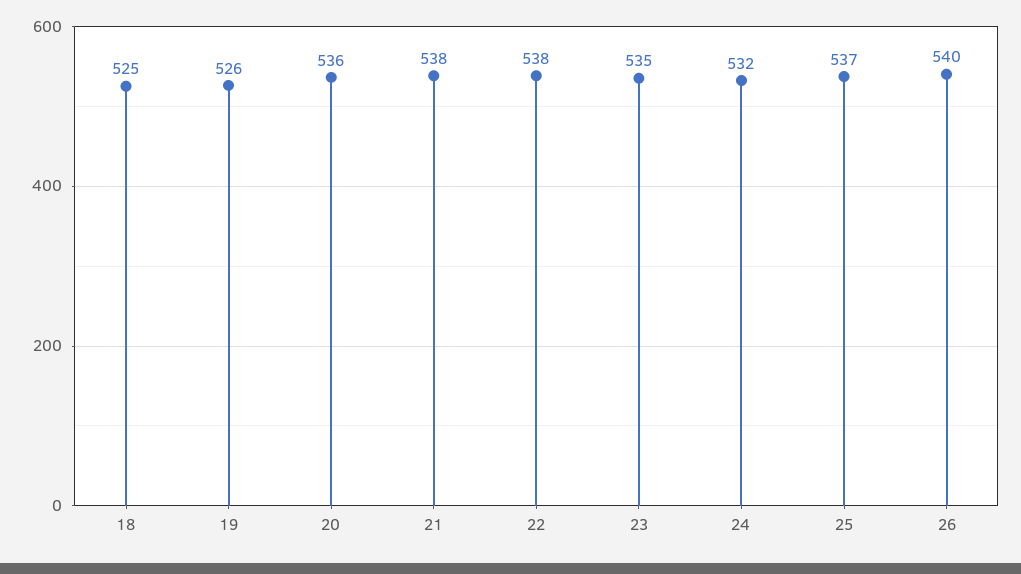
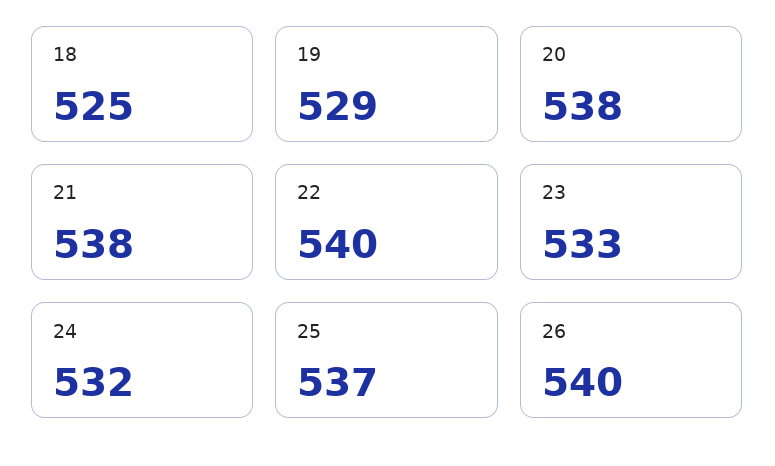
19: 526 -> 529
20: 536 -> 538
22: 538 -> 540
23: 535 -> 533

